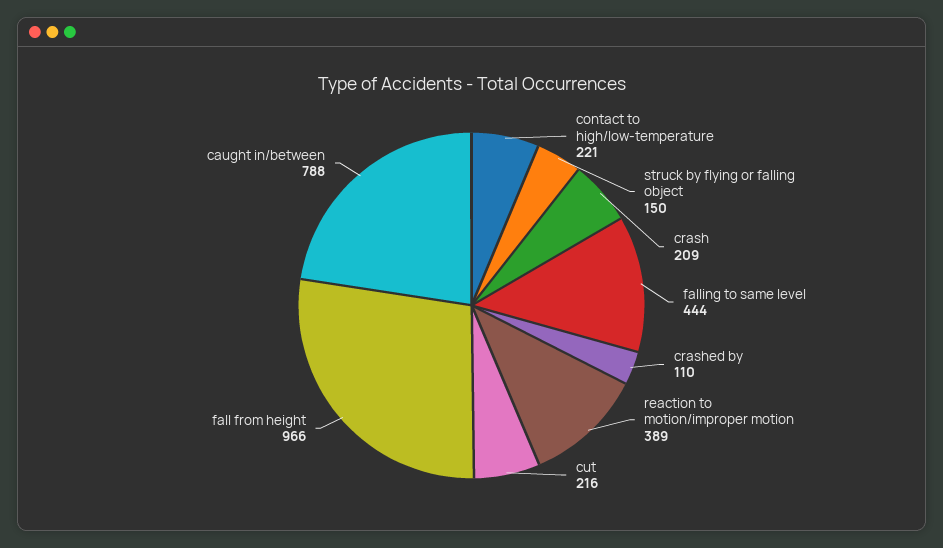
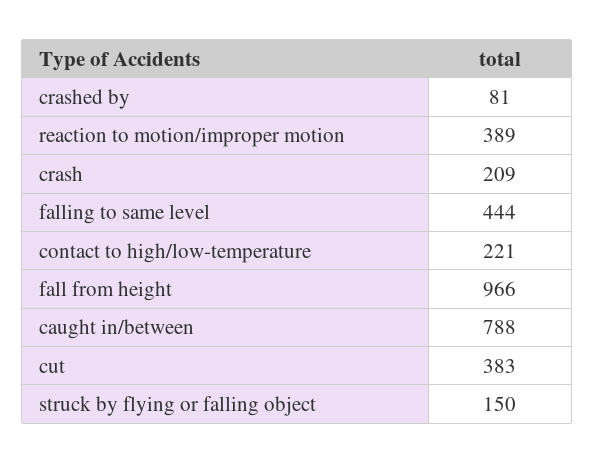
crashed by: 110 -> 81
cut: 216 -> 383

